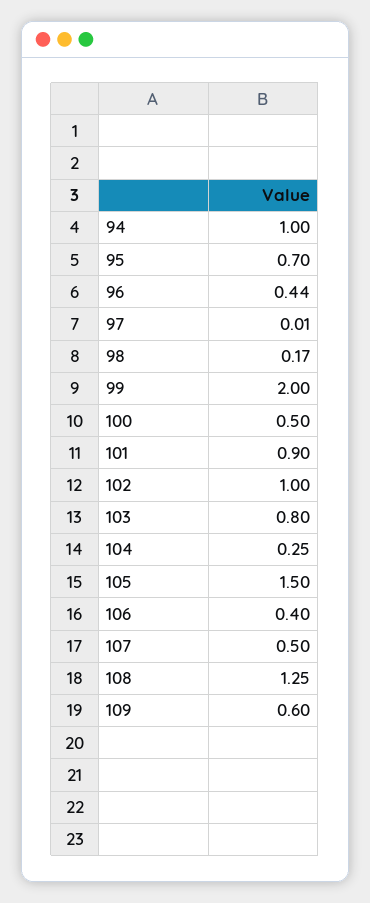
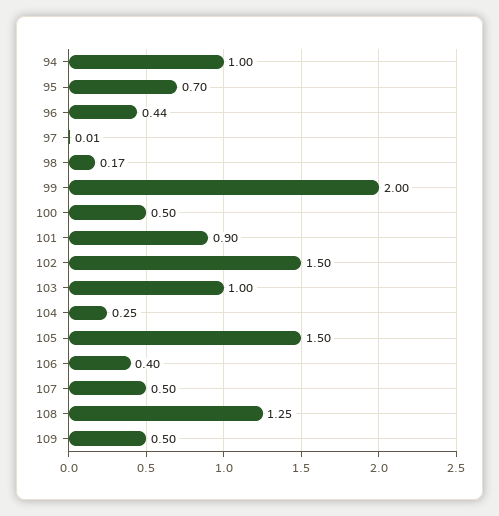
102: 1 -> 1.5
103: 0.8 -> 1
109: 0.6 -> 0.5

